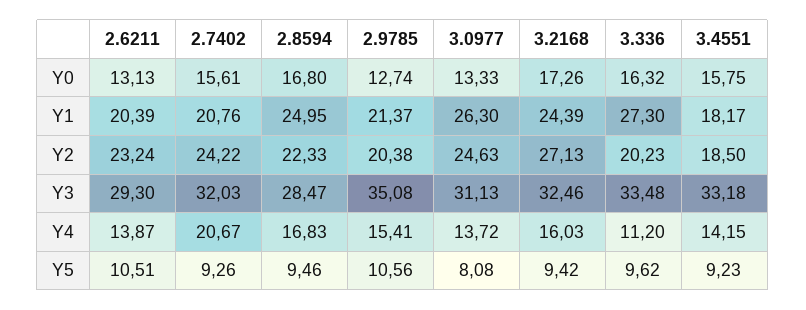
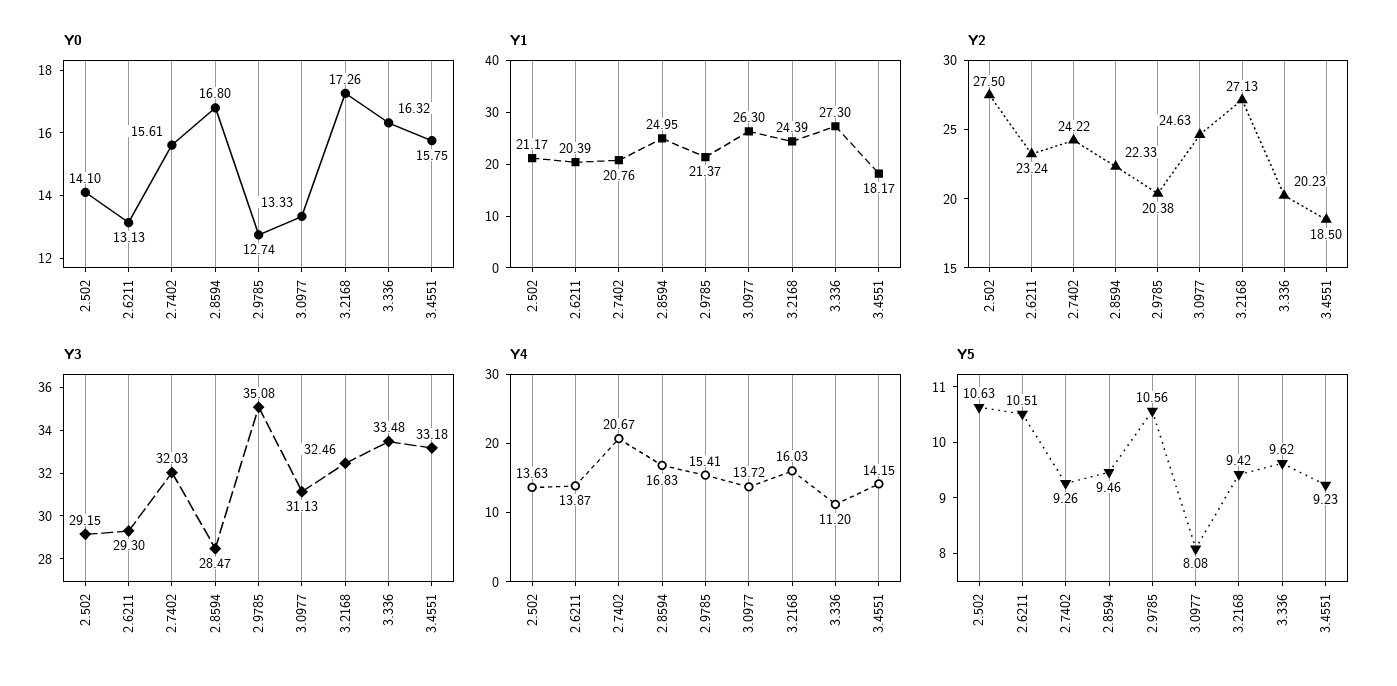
Y0, 2.502: none -> 14.1
Y1, 2.502: none -> 21.17
Y2, 2.502: none -> 27.5
Y3, 2.502: none -> 29.15
Y4, 2.502: none -> 13.63
Y5, 2.502: none -> 10.63

